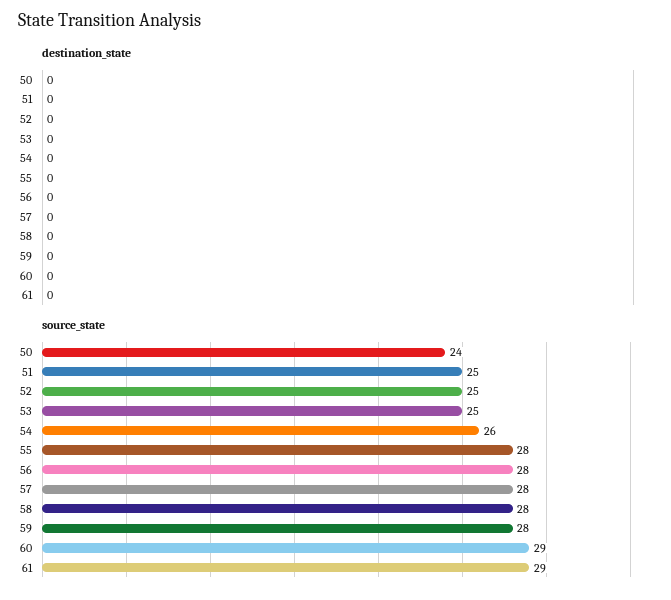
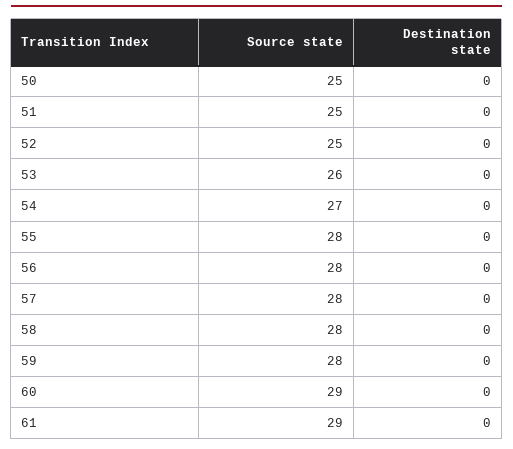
source_state, 50: 24 -> 25
source_state, 53: 25 -> 26
source_state, 54: 26 -> 27

